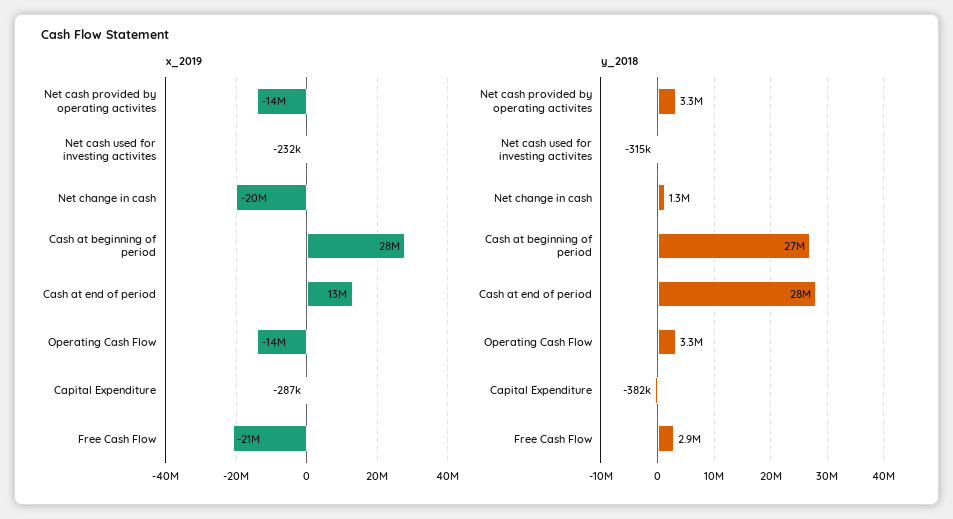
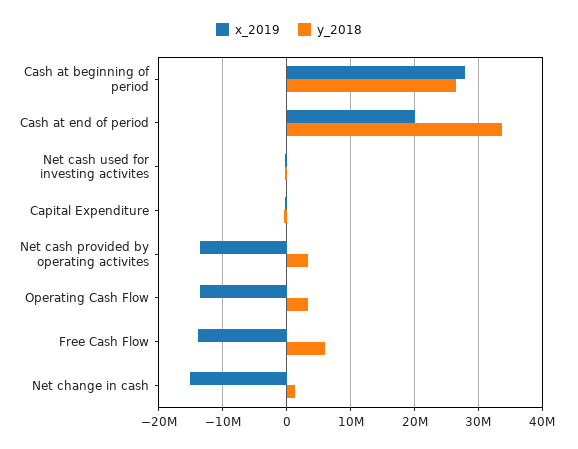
x_2019, Net change in cash: -20000000 -> -15000000
x_2019, Cash at end of period: 13000000 -> 20000000
x_2019, Free Cash Flow: -21000000 -> -14000000
y_2018, Cash at end of period: 28000000 -> 34000000
y_2018, Free Cash Flow: 2900000 -> 6000000

